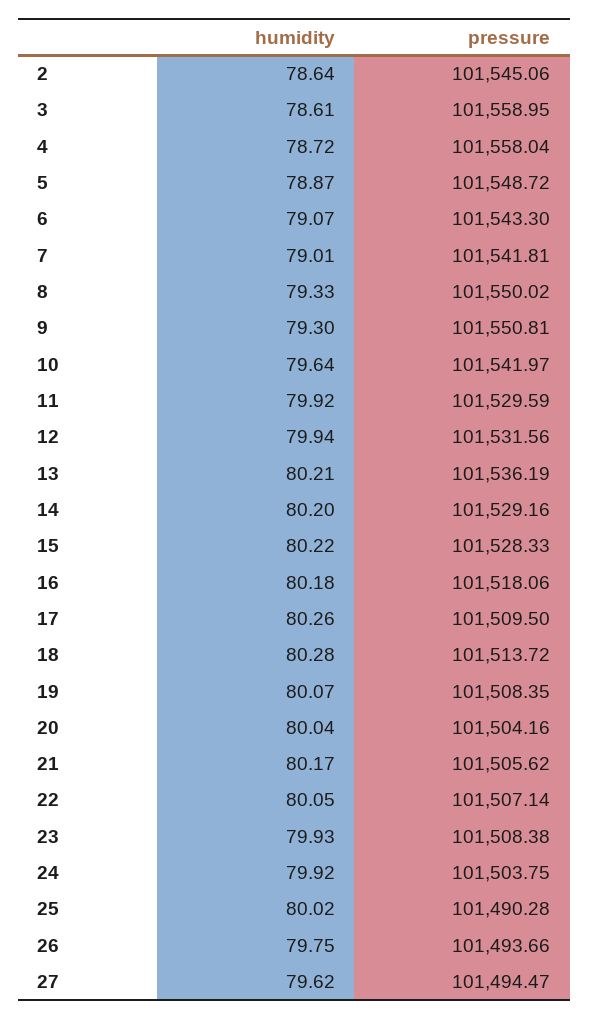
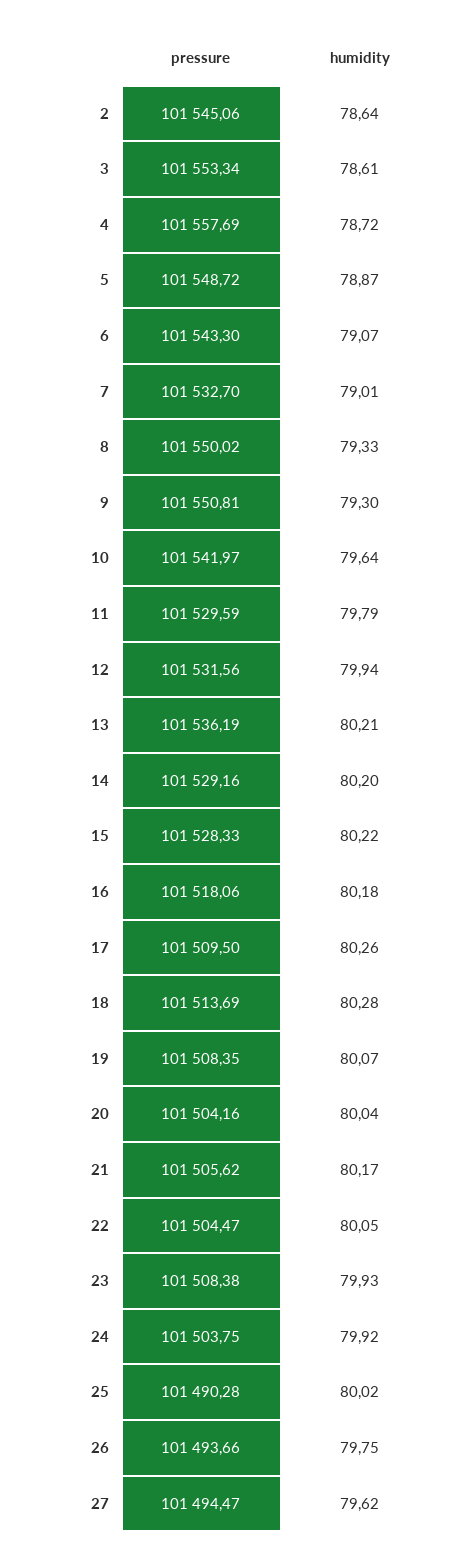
pressure, 3: 101558.95 -> 101553.34
pressure, 4: 101558.04 -> 101557.69
pressure, 7: 101541.81 -> 101532.7
humidity, 11: 79.92 -> 79.79
pressure, 18: 101513.72 -> 101513.69
pressure, 22: 101507.14 -> 101504.47

